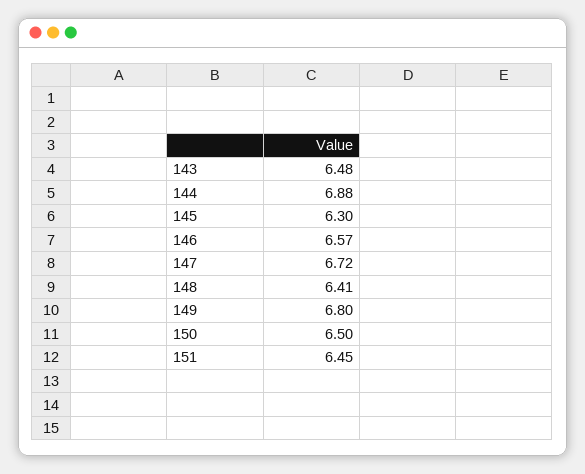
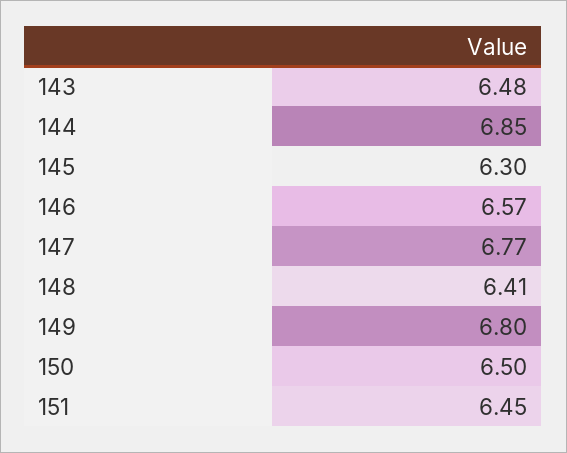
144: 6.88 -> 6.85
147: 6.72 -> 6.77

